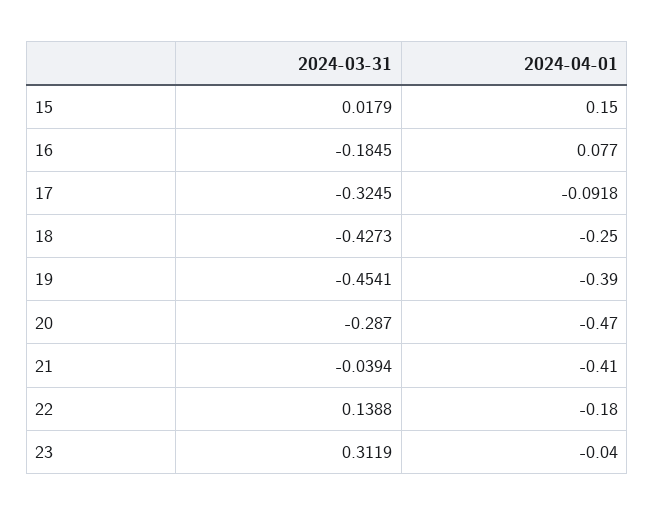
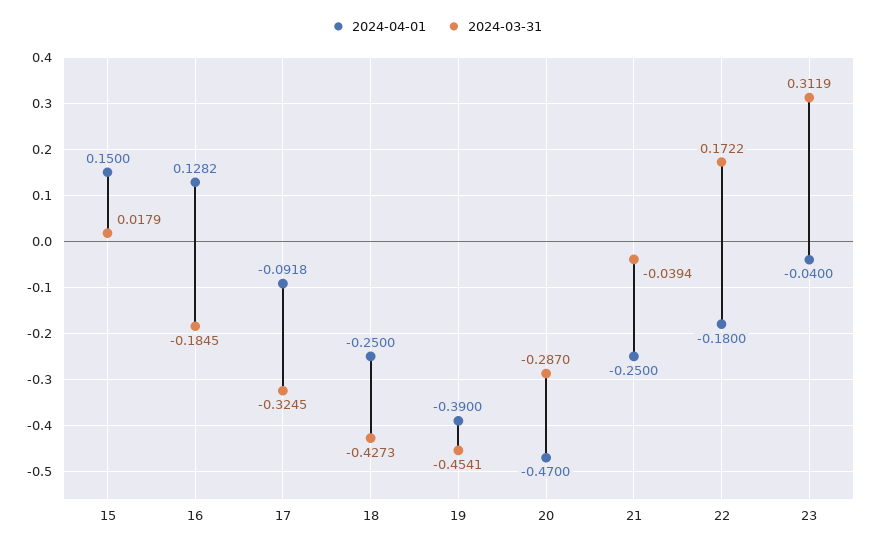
2024-04-01, 16: 0.077 -> 0.1282
2024-04-01, 21: -0.41 -> -0.25
2024-03-31, 22: 0.1388 -> 0.1722

